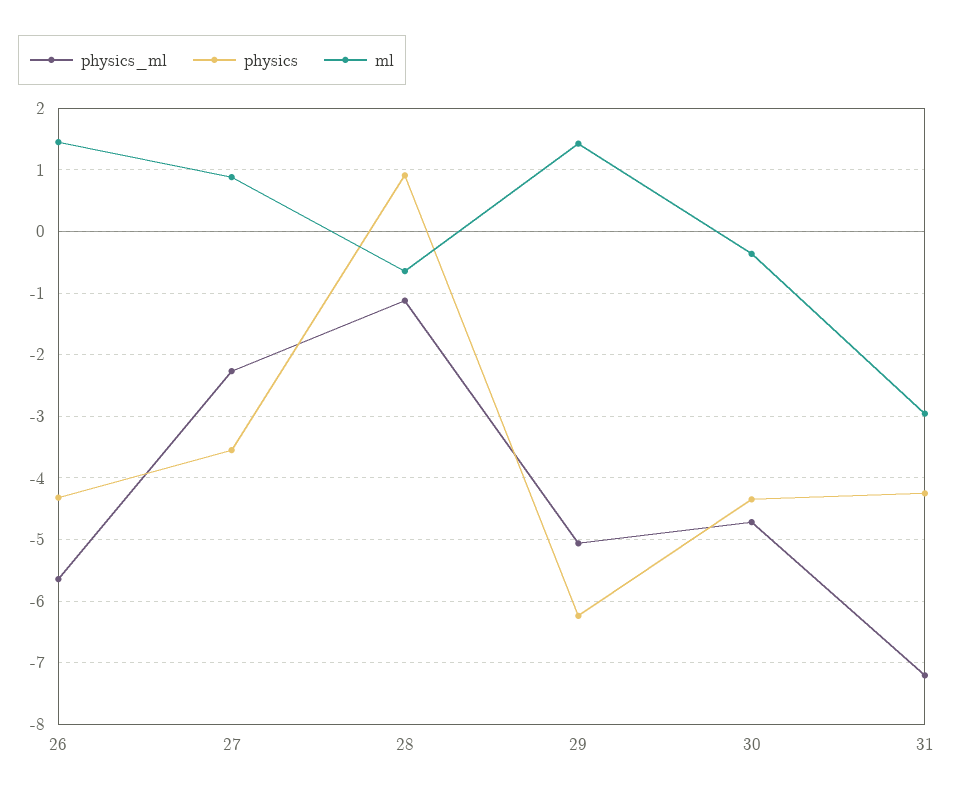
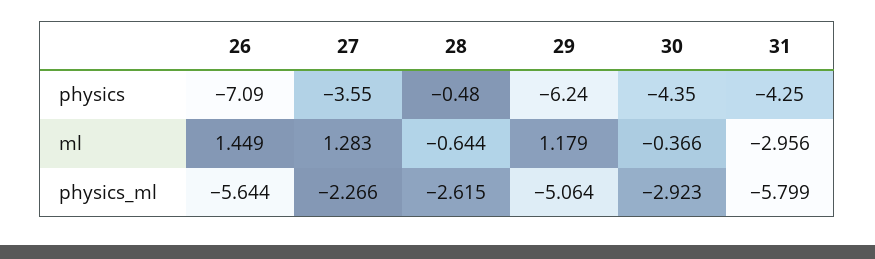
physics, 26: -4.3 -> -7.09
ml, 27: 0.9 -> 1.283
physics_ml, 28: -1.1 -> -2.615
physics, 28: 0.9 -> -0.48
ml, 29: 1.4 -> 1.179
physics_ml, 30: -4.7 -> -2.923
physics_ml, 31: -7.2 -> -5.799

